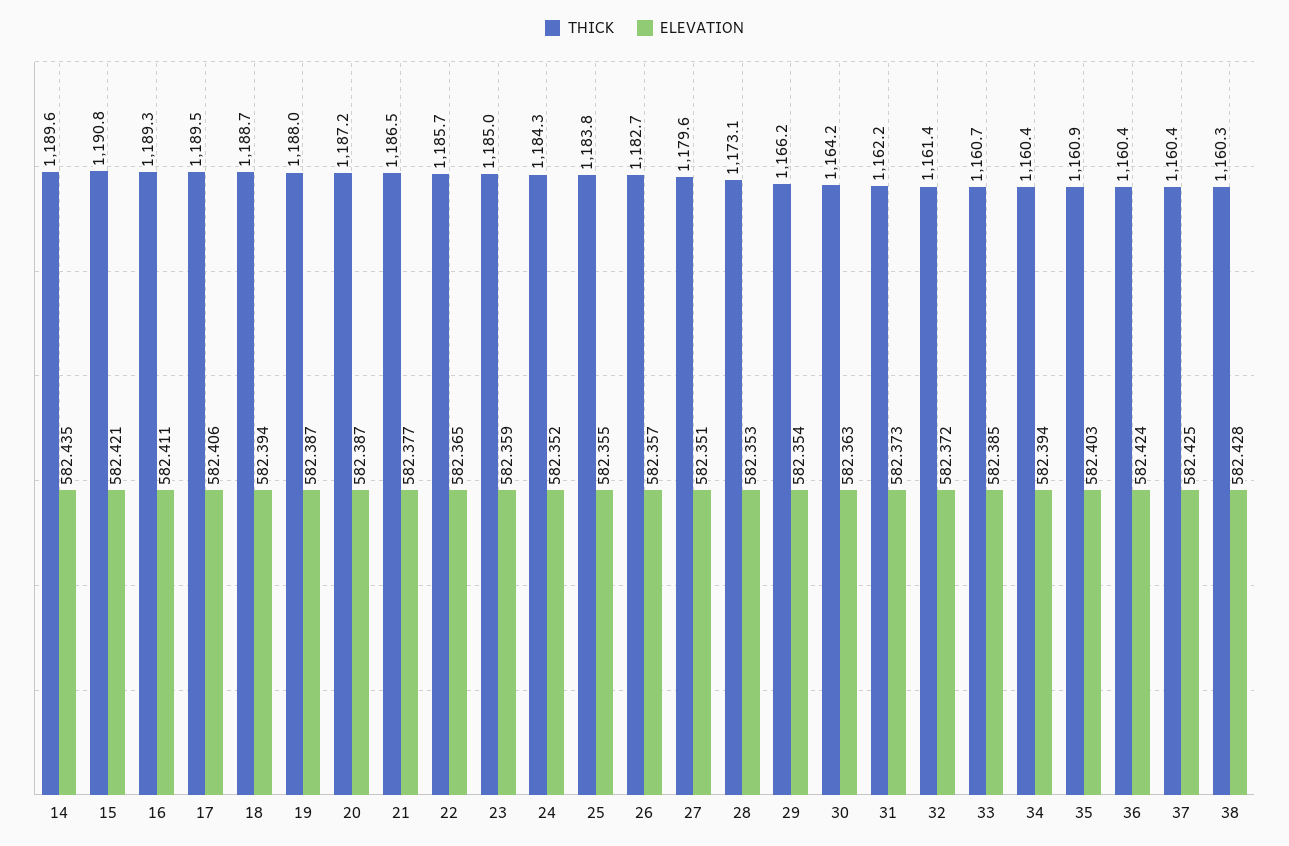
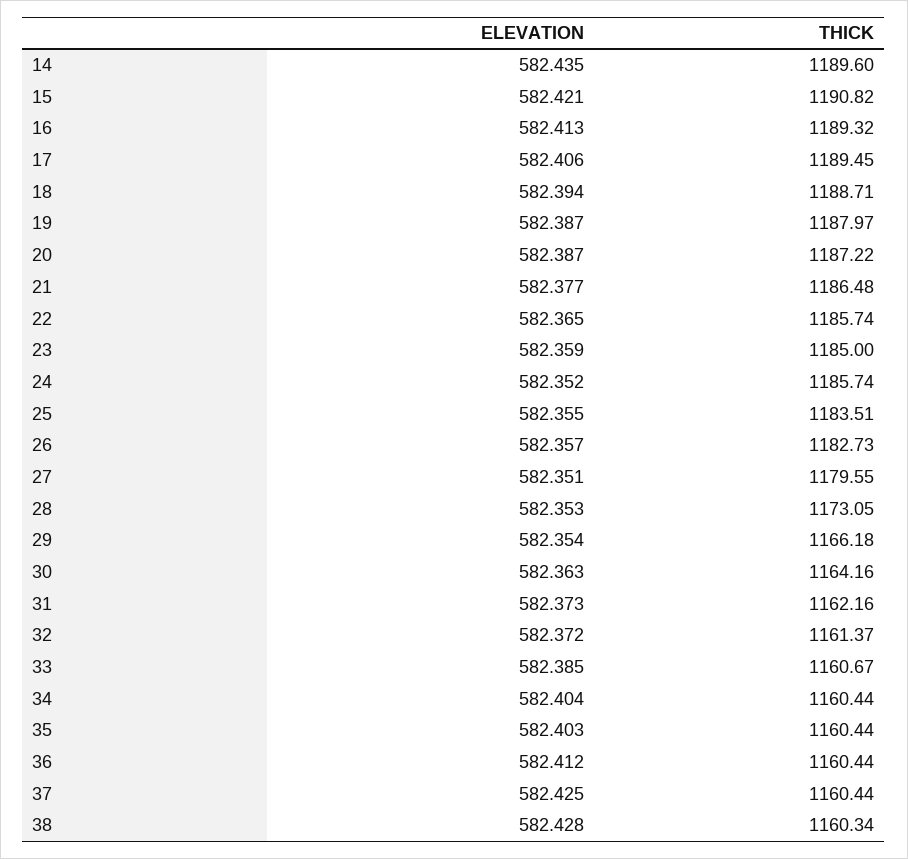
ELEVATION, 16: 582.411 -> 582.413
THICK, 24: 1184.3 -> 1185.74
THICK, 25: 1183.8 -> 1183.51
ELEVATION, 34: 582.394 -> 582.404
THICK, 35: 1160.9 -> 1160.44
ELEVATION, 36: 582.424 -> 582.412

